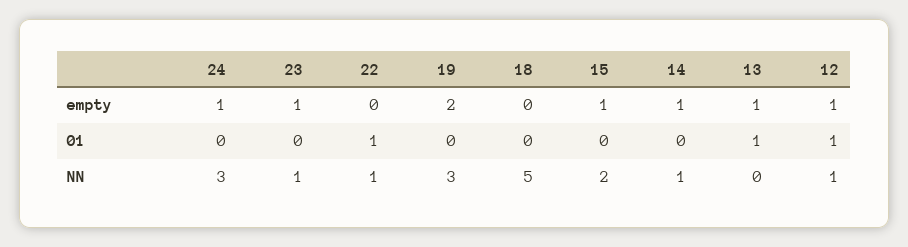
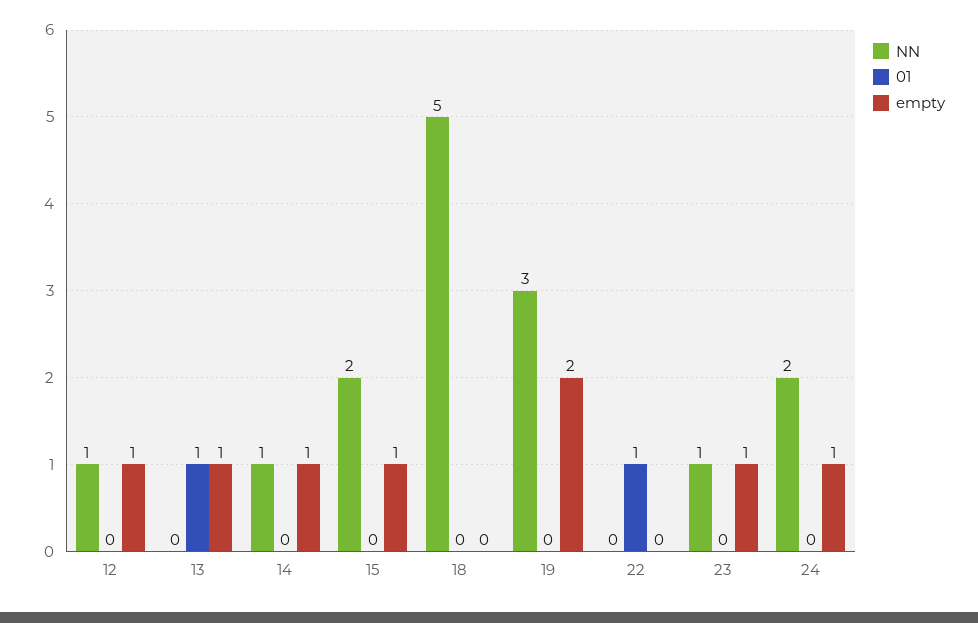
01, 12: 1 -> 0
NN, 24: 3 -> 2
NN, 22: 1 -> 0

